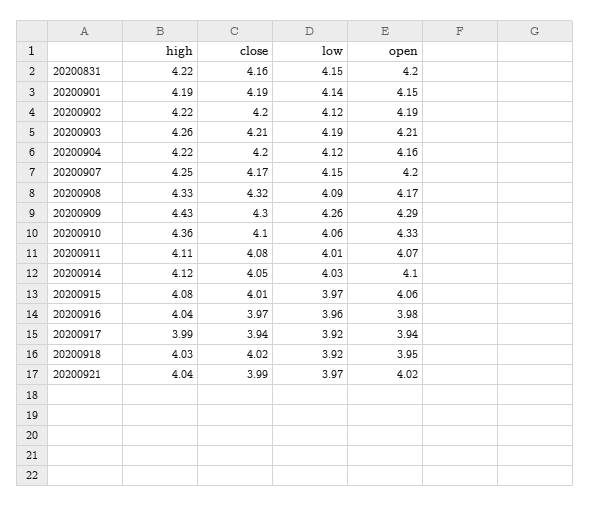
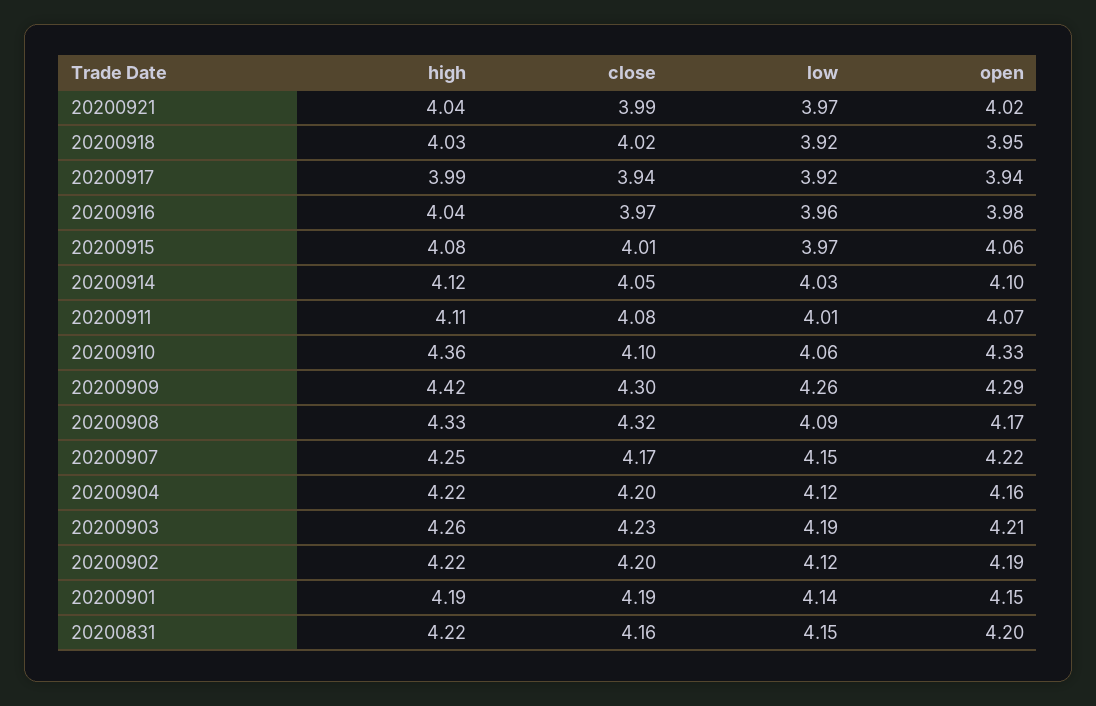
close, 20200903: 4.21 -> 4.23
open, 20200907: 4.2 -> 4.22
high, 20200909: 4.43 -> 4.42

